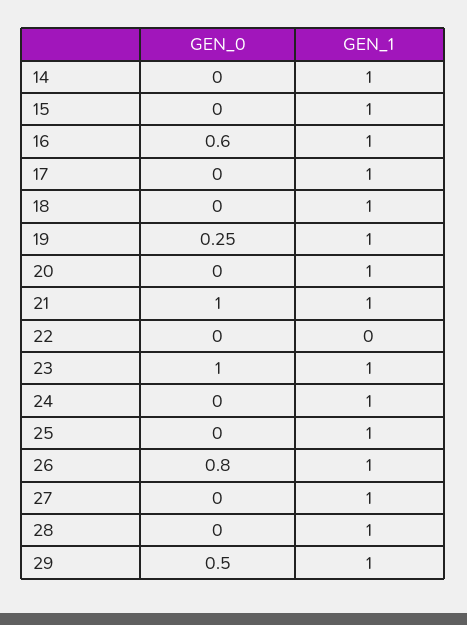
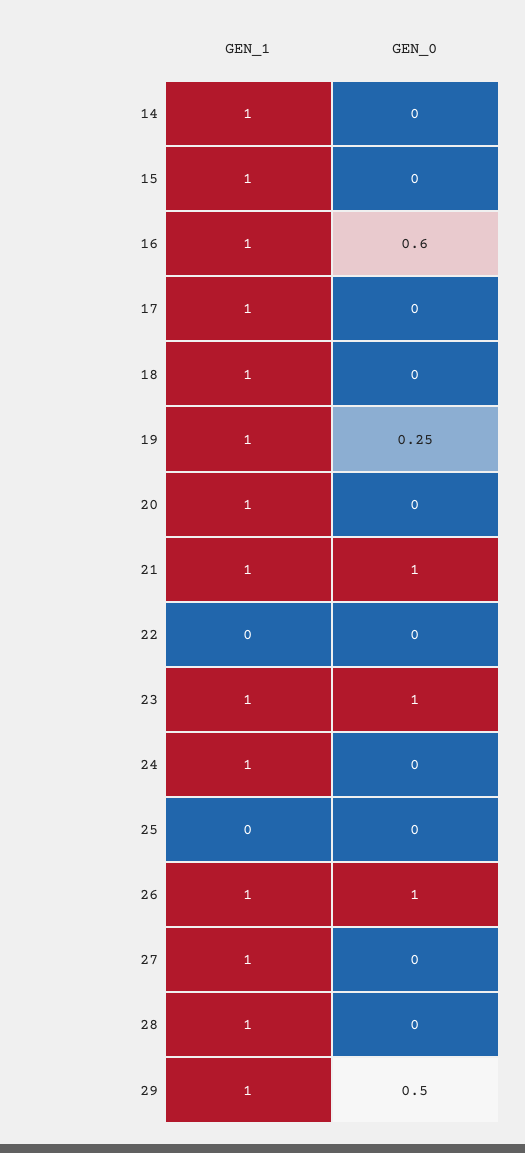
GEN_1, 25: 1 -> 0
GEN_0, 26: 0.8 -> 1

